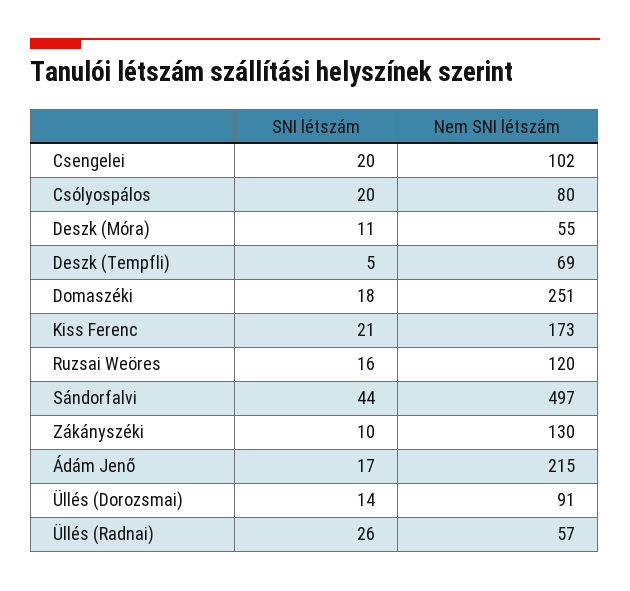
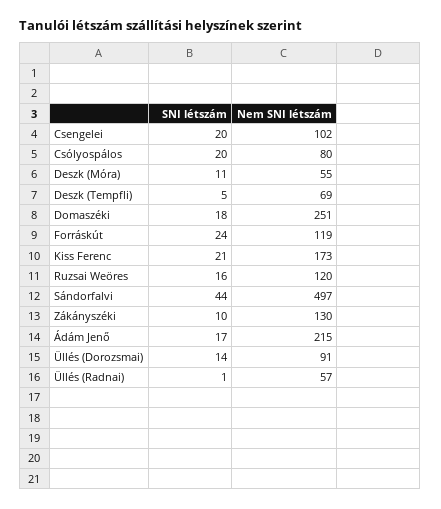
SNI létszám, Üllés (Radnai): 26 -> 1
SNI létszám, Forráskút: none -> 24
Nem SNI létszám, Forráskút: none -> 119

